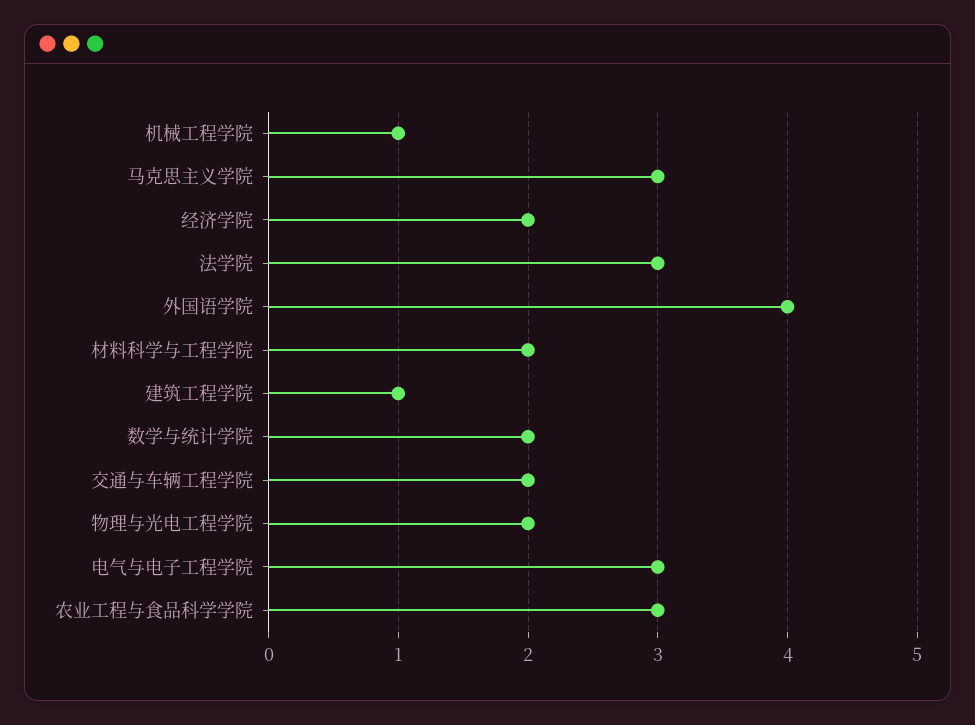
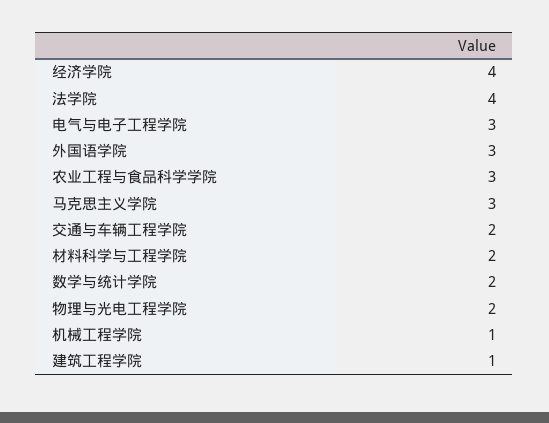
经济学院: 2 -> 4
法学院: 3 -> 4
外国语学院: 4 -> 3

